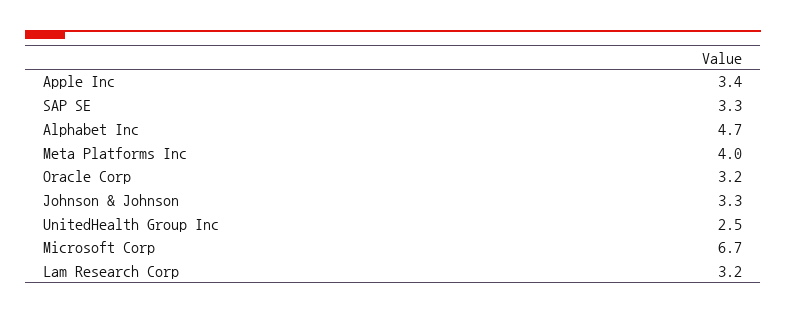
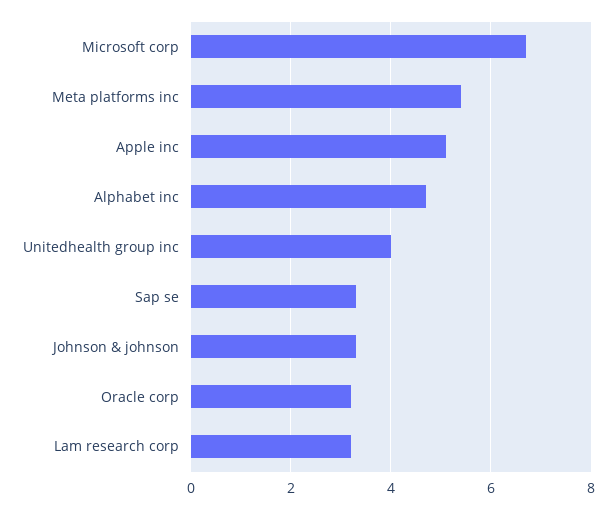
Apple Inc: 3.4 -> 5
Meta Platforms Inc: 4 -> 5.5
UnitedHealth Group Inc: 2.5 -> 4

